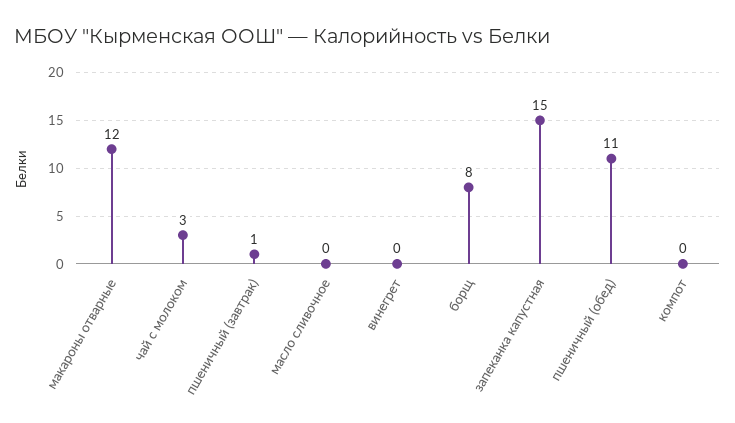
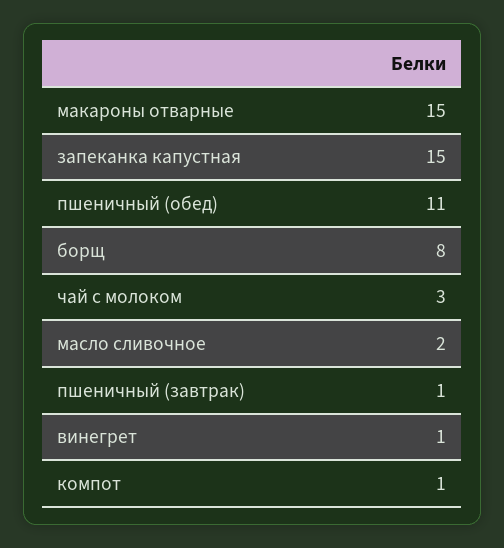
макароны отварные: 12 -> 15
масло сливочное: 0 -> 2
винегрет: 0 -> 1
компот: 0 -> 1

